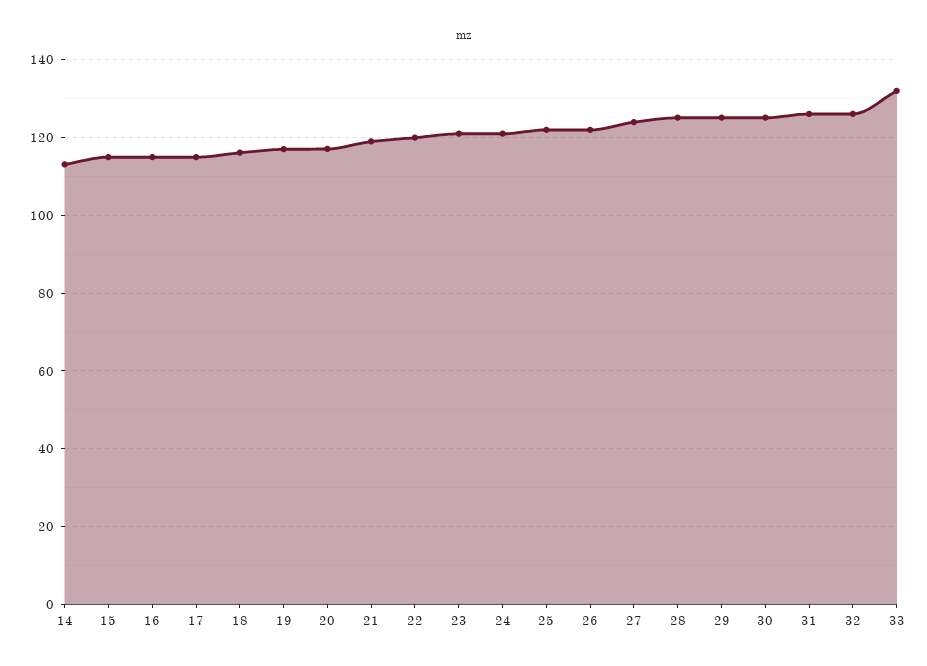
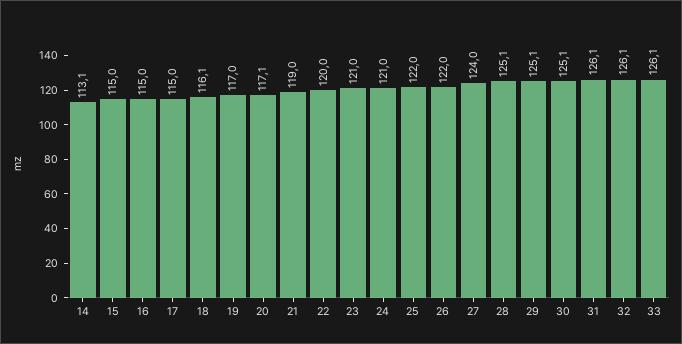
33: 132 -> 126.1

